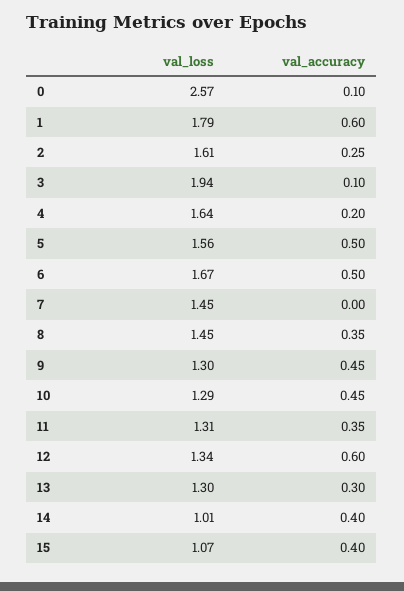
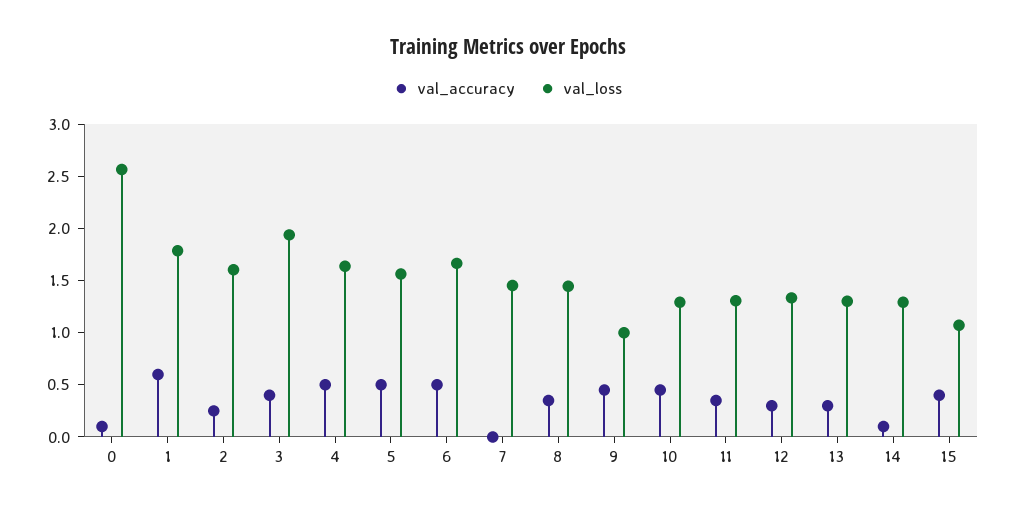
val_accuracy, 3: 0.1 -> 0.4
val_accuracy, 4: 0.2 -> 0.5
val_loss, 9: 1.3 -> 1
val_accuracy, 12: 0.6 -> 0.3
val_loss, 14: 1.01 -> 1.3
val_accuracy, 14: 0.4 -> 0.1

